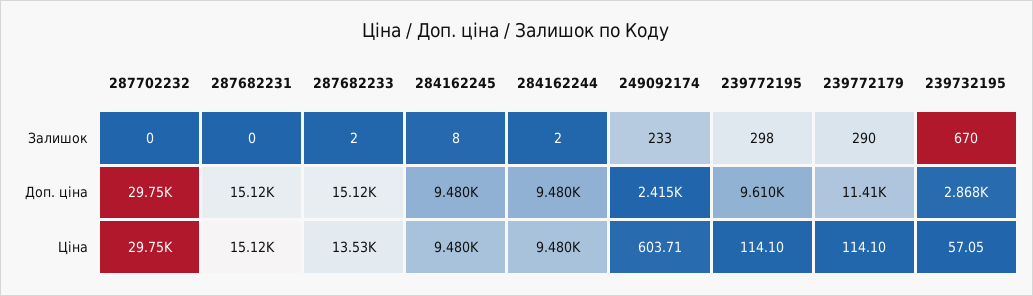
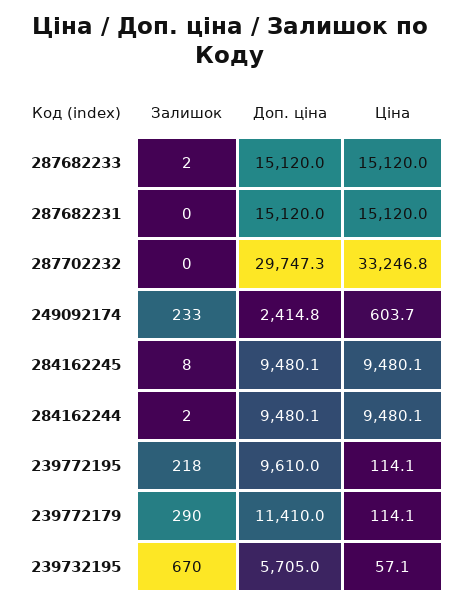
239772195, Залишок: 298 -> 218
239732195, Доп. ціна: 2868 -> 5705
287702232, Ціна: 29750 -> 33246.8
287682233, Ціна: 13530 -> 15120

